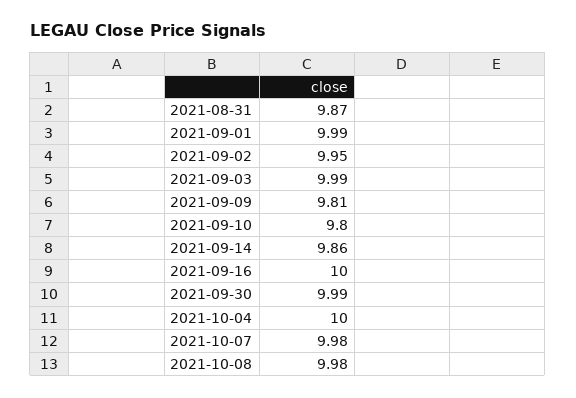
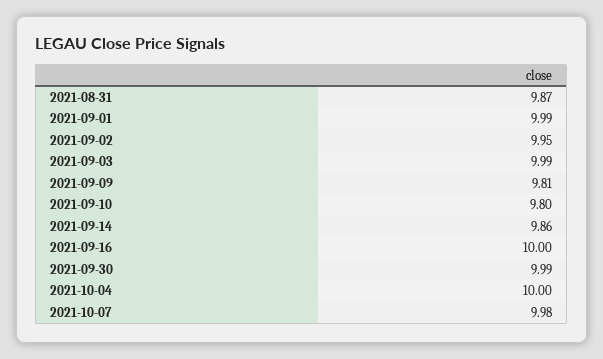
2021-10-08: 9.98 -> none

